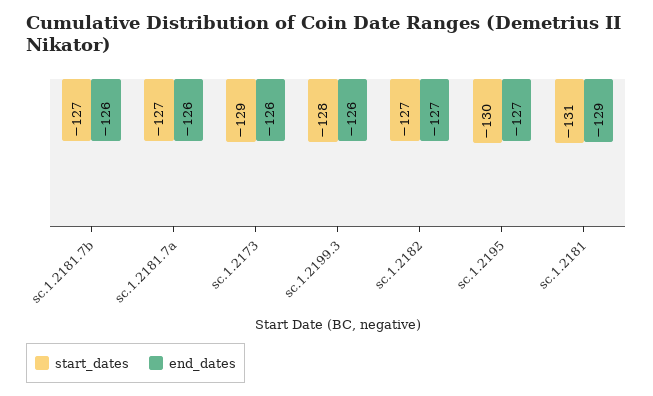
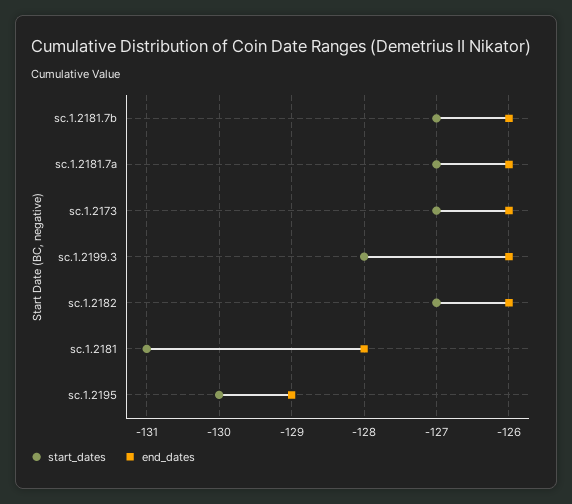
start_dates, sc.1.2173: -129 -> -127
end_dates, sc.1.2182: -127 -> -126
end_dates, sc.1.2195: -127 -> -129
end_dates, sc.1.2181: -129 -> -128

